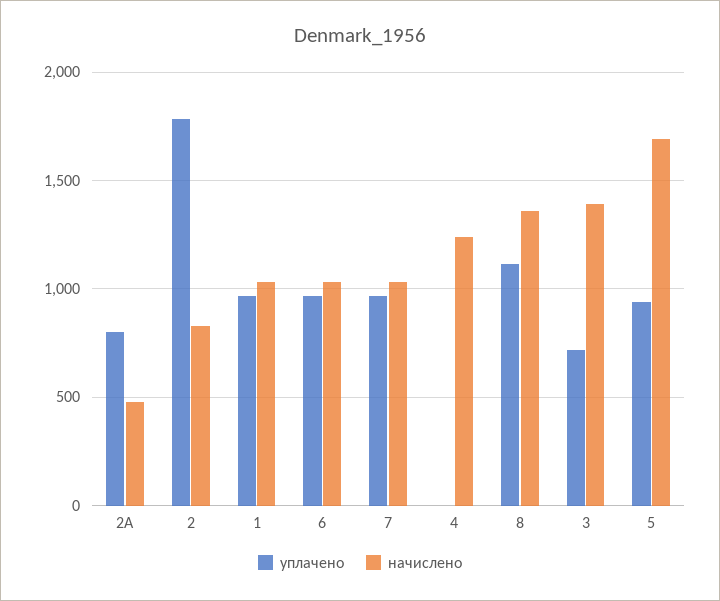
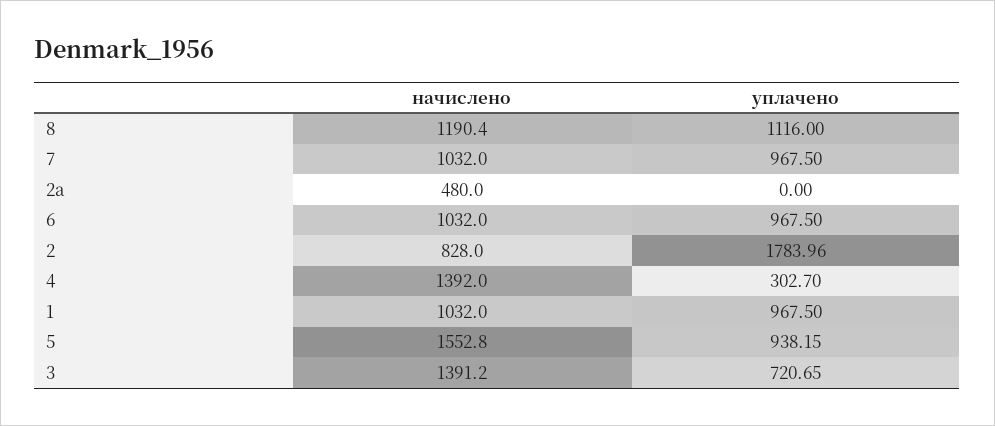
уплачено, 2А: 800 -> 0
уплачено, 4: 0 -> 302.7
начислено, 4: 1250 -> 1392
начислено, 8: 1350 -> 1190.4
начислено, 5: 1700 -> 1552.8

